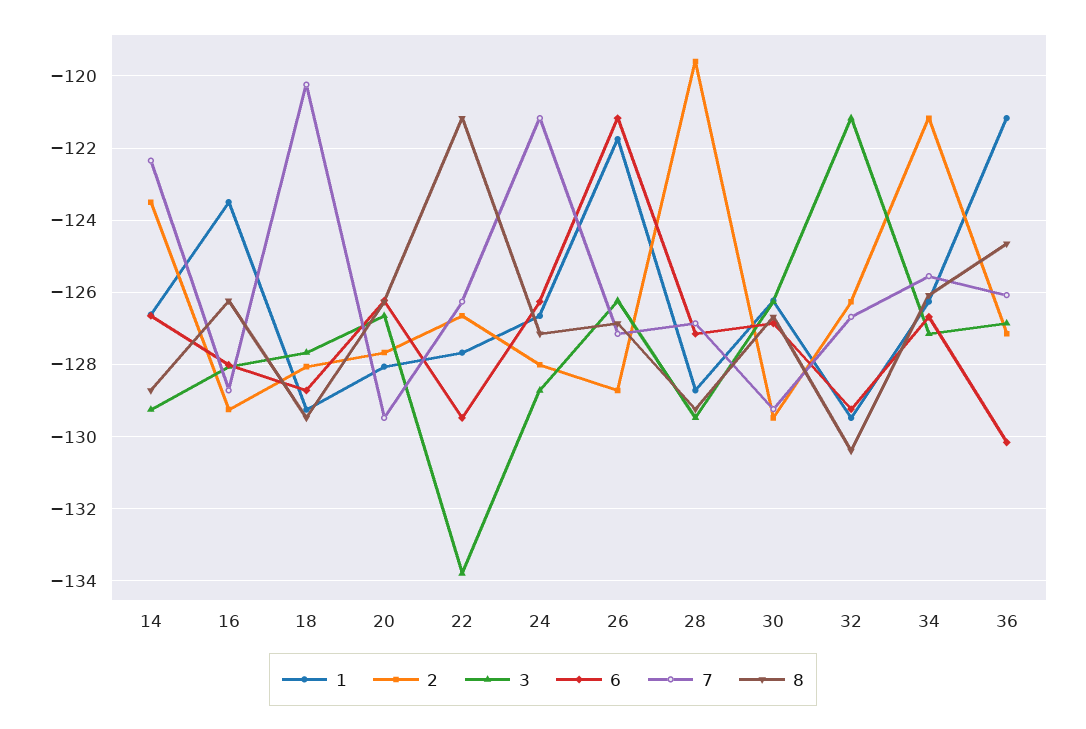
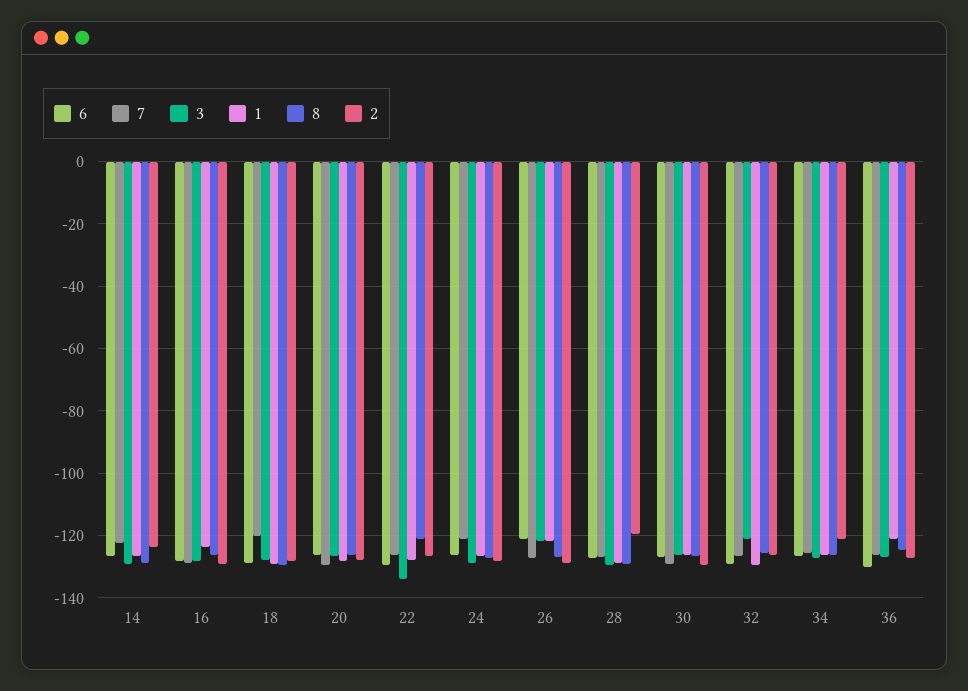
3, 26: -126.2 -> -122
8, 32: -130.4 -> -126

